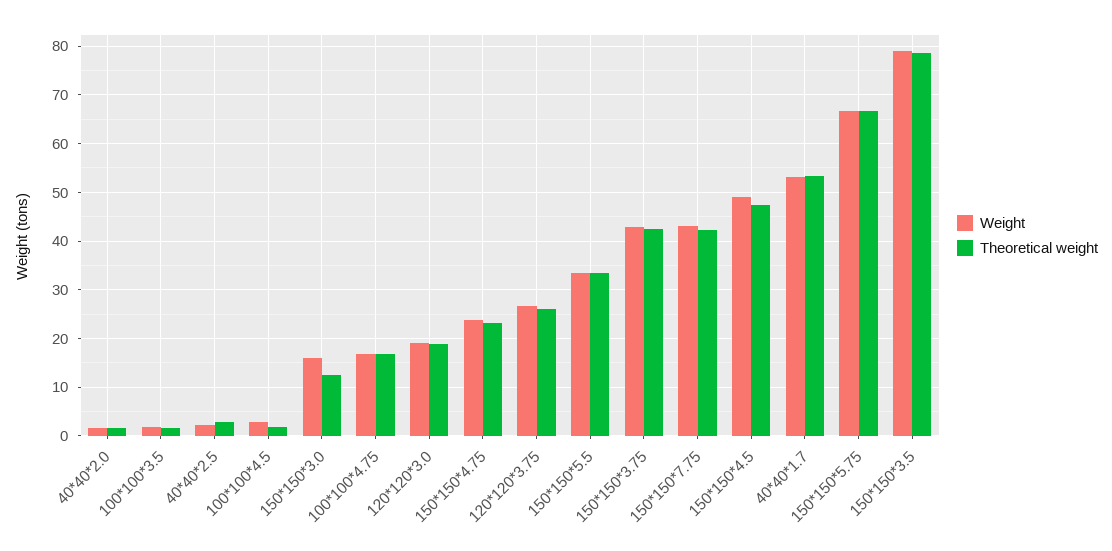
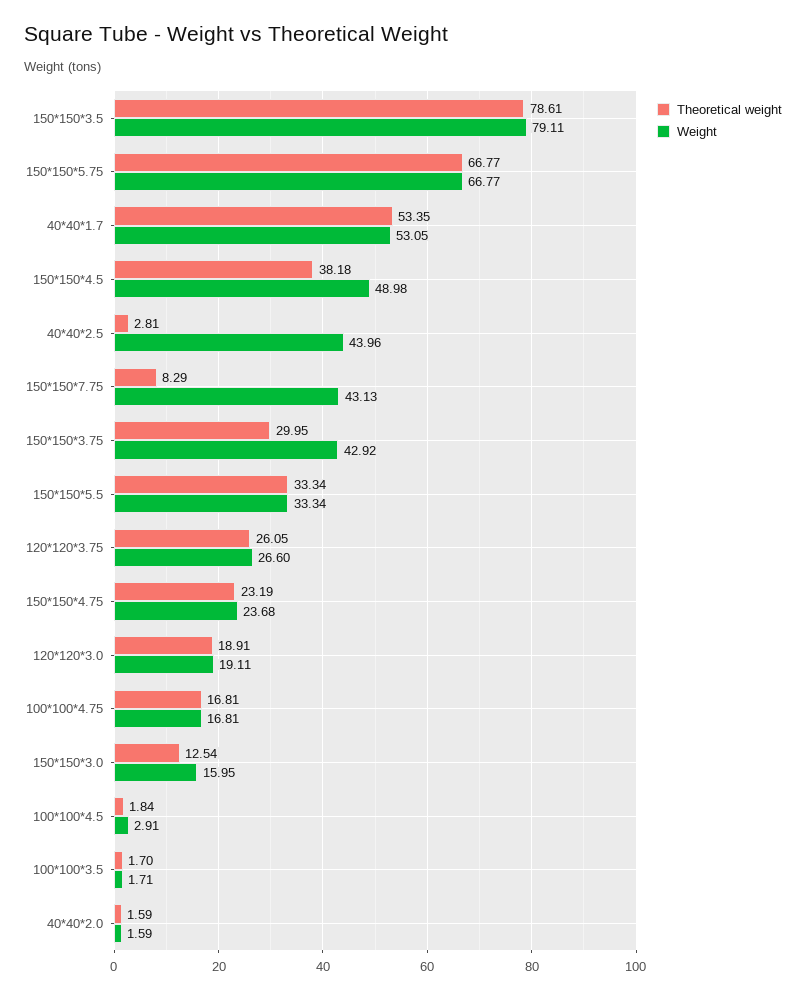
Weight, 40*40*2.5: 2 -> 43.96
Theoretical weight, 150*150*3.75: 42 -> 29.95
Theoretical weight, 150*150*7.75: 42 -> 8.29
Theoretical weight, 150*150*4.5: 48 -> 38.18

